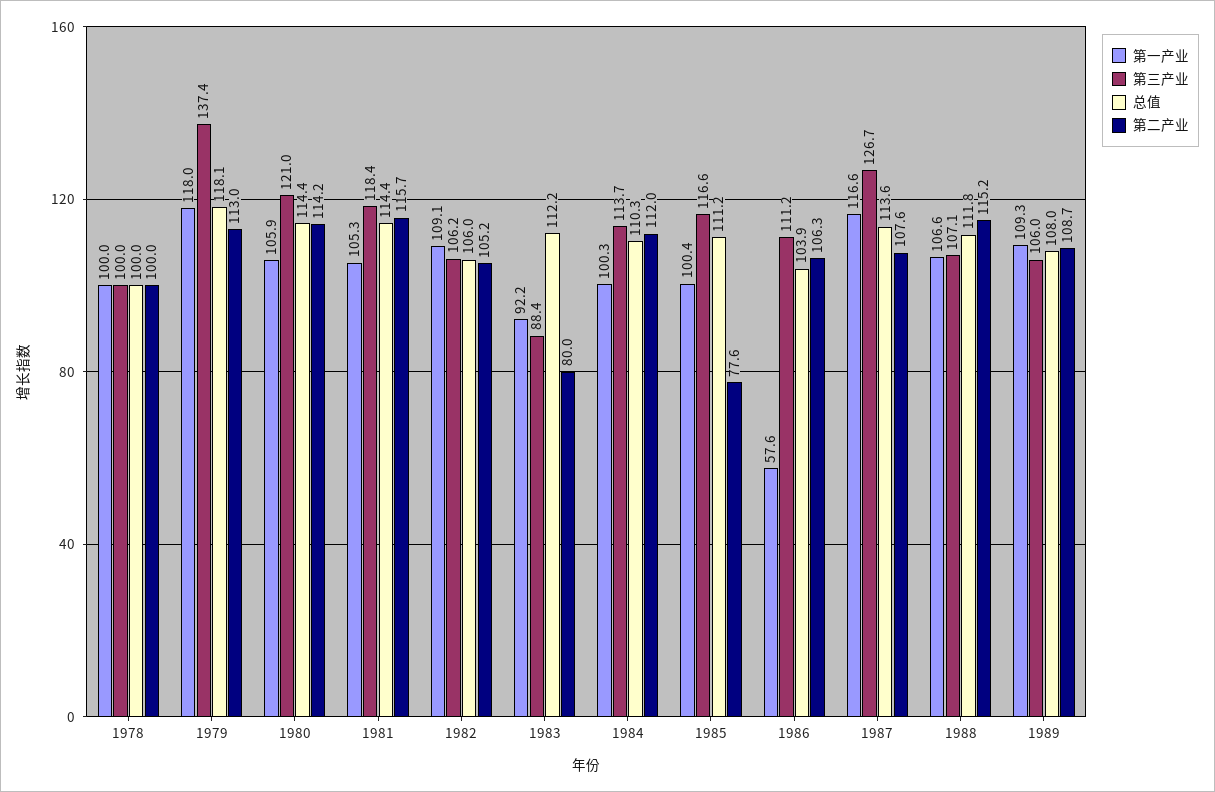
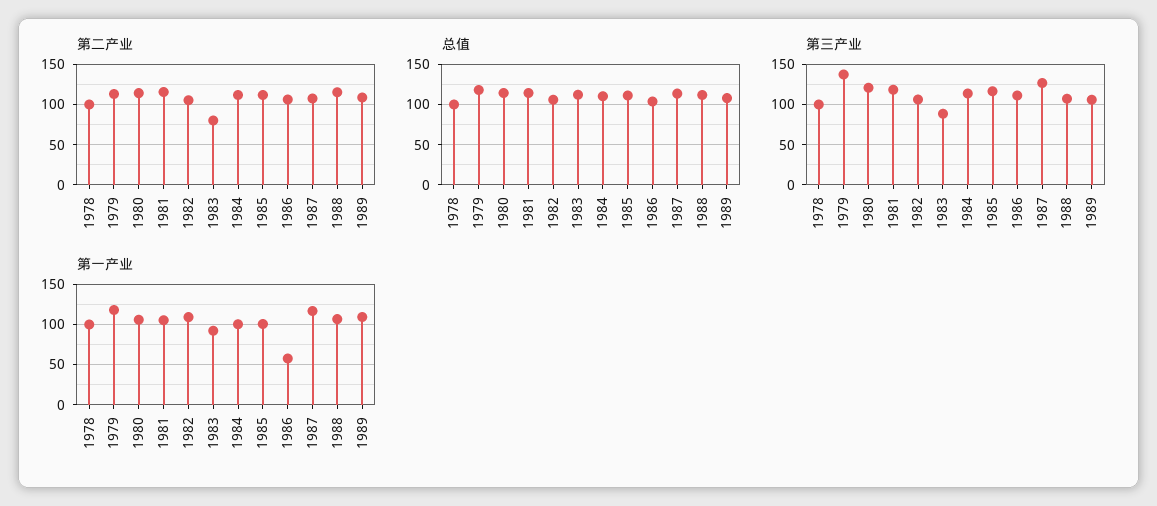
第二产业, 1985: 77.6 -> 110

